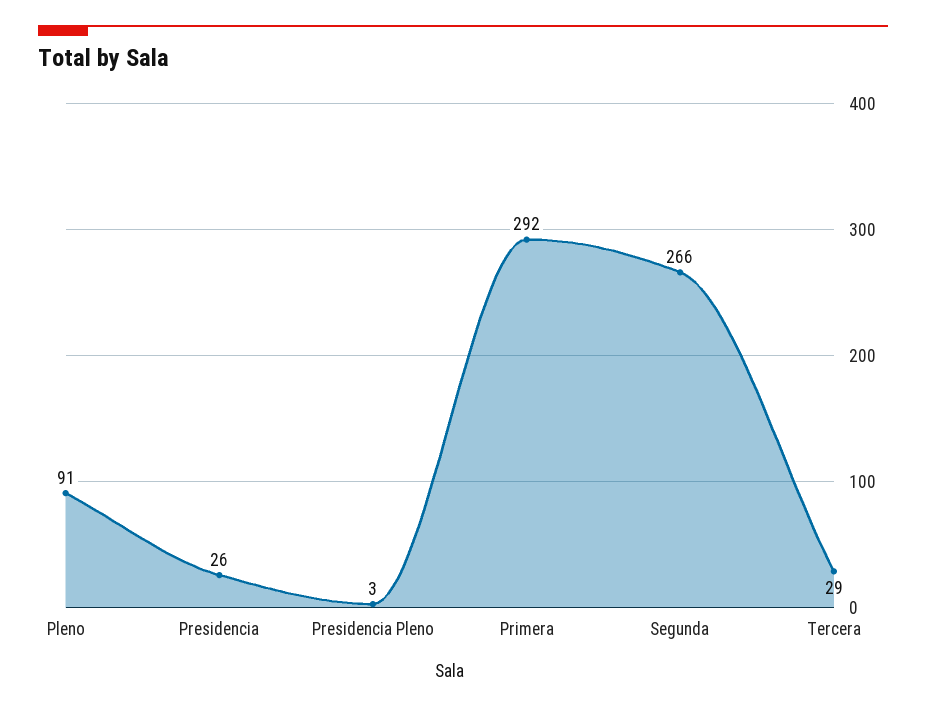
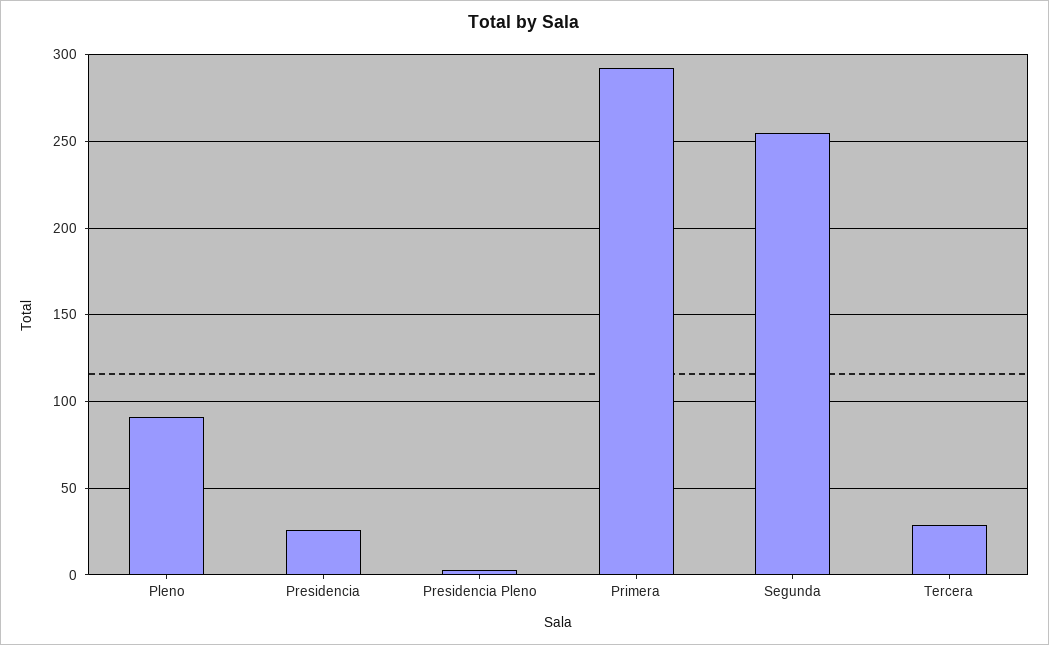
Segunda: 266 -> 255

